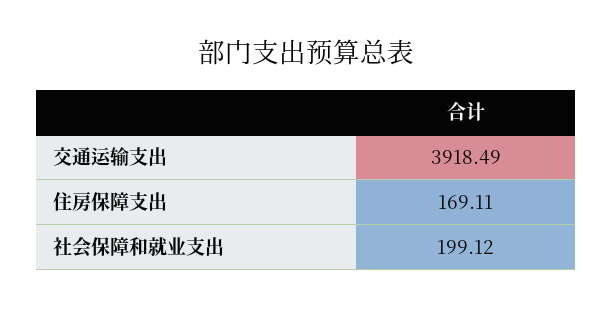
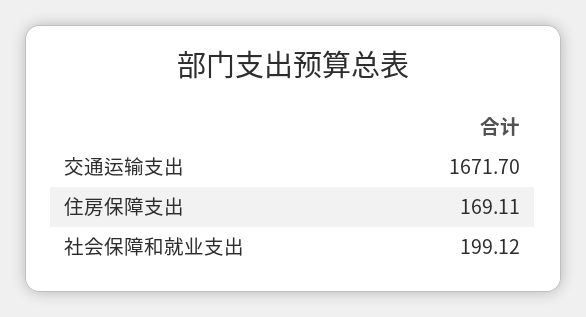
交通运输支出: 3918.49 -> 1671.7

